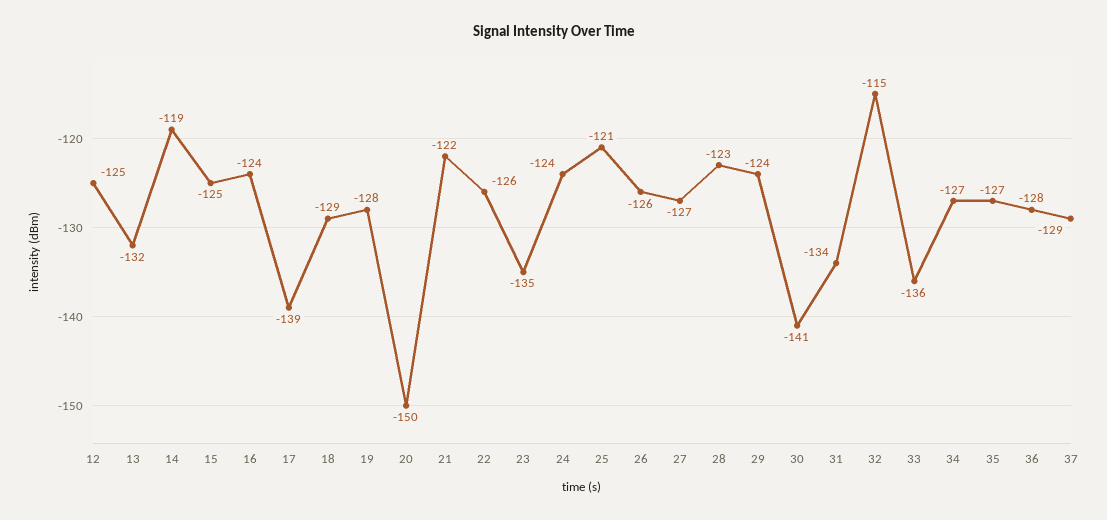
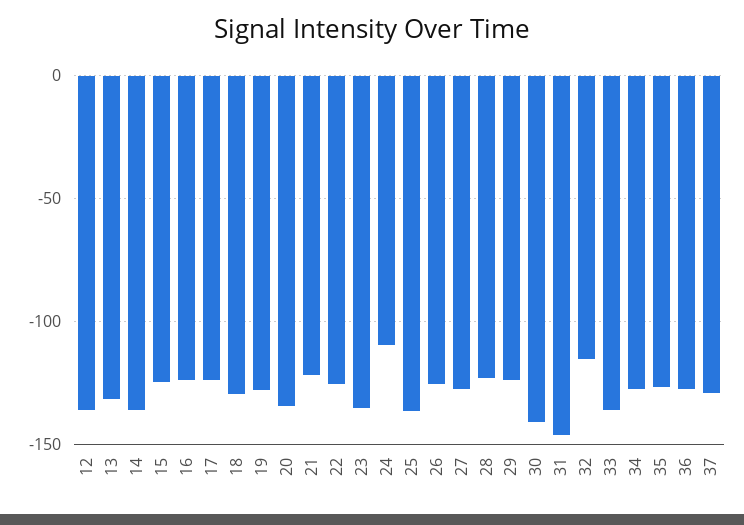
12: -125 -> -135
14: -119 -> -135
17: -139 -> -125
20: -150 -> -135
24: -124 -> -110
25: -121 -> -135
31: -134 -> -145

